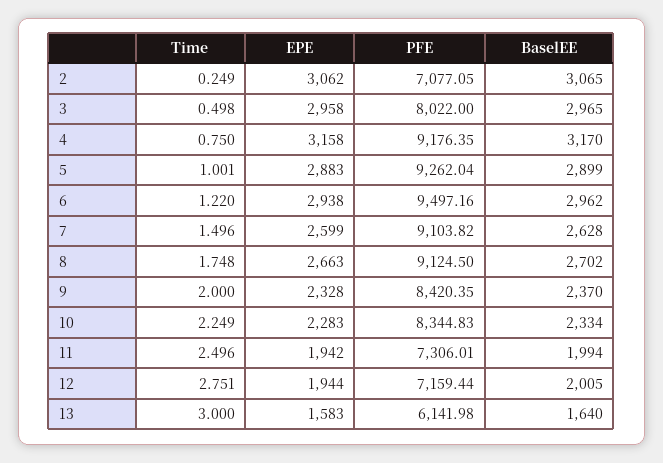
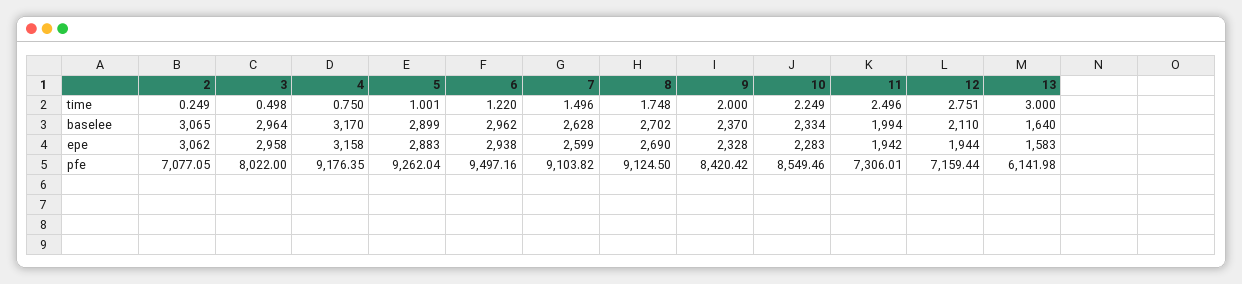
BaselEE, 3: 2965 -> 2964
EPE, 8: 2663 -> 2690
PFE, 9: 8420.35 -> 8420.42
PFE, 10: 8344.83 -> 8549.46
BaselEE, 12: 2005 -> 2110

